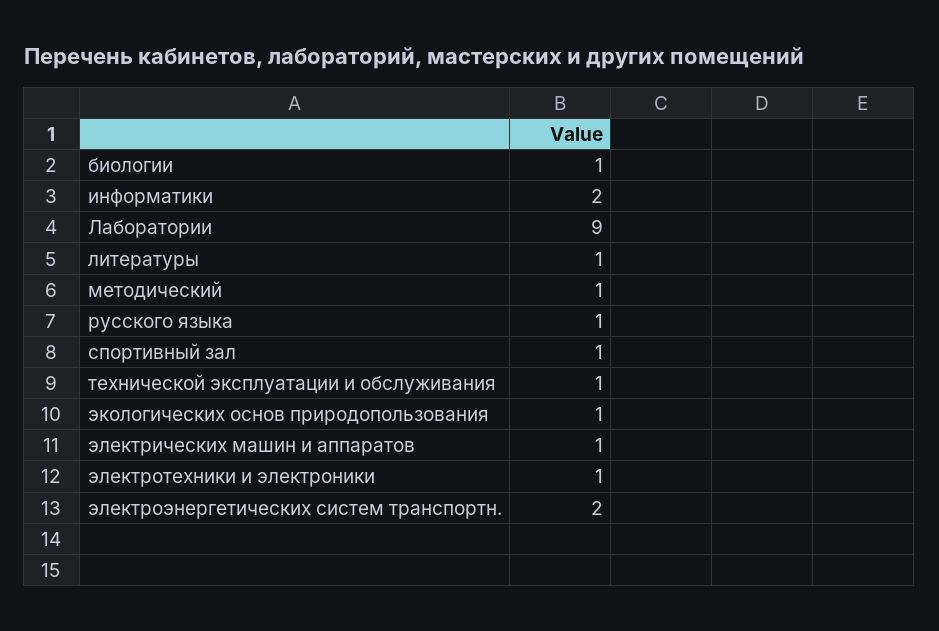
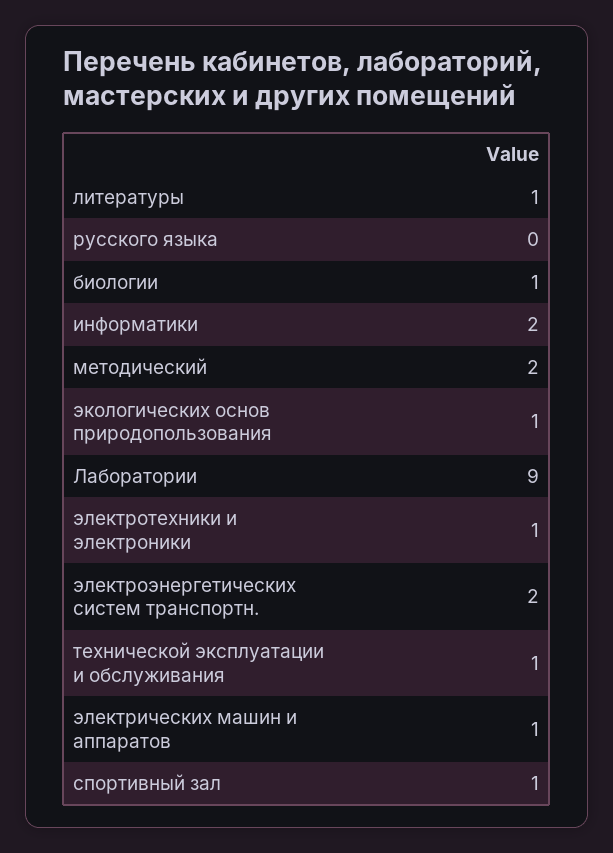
методический: 1 -> 2
русского языка: 1 -> 0

